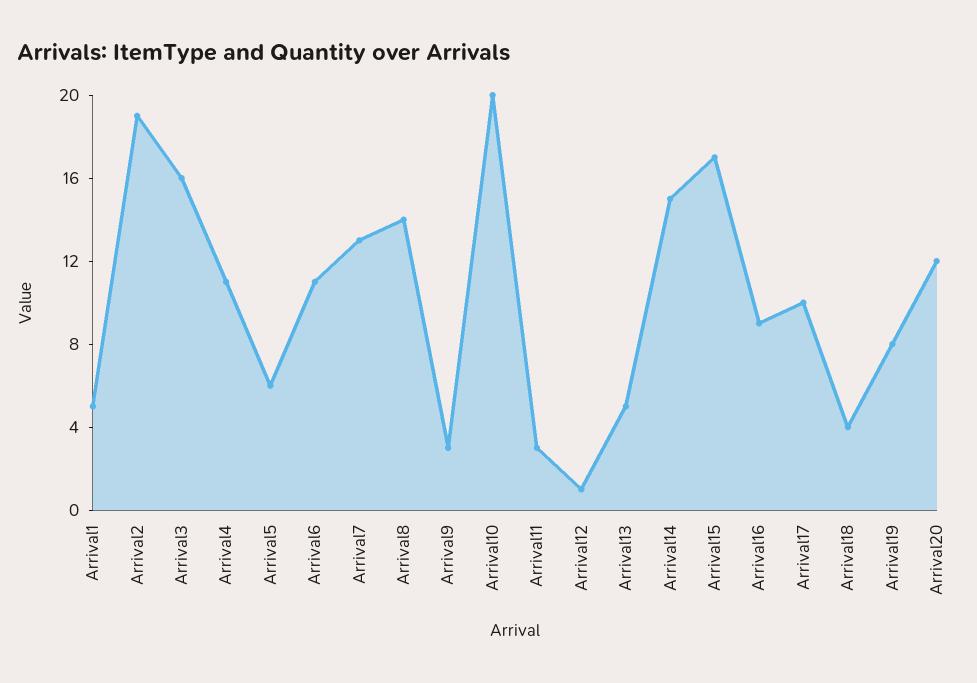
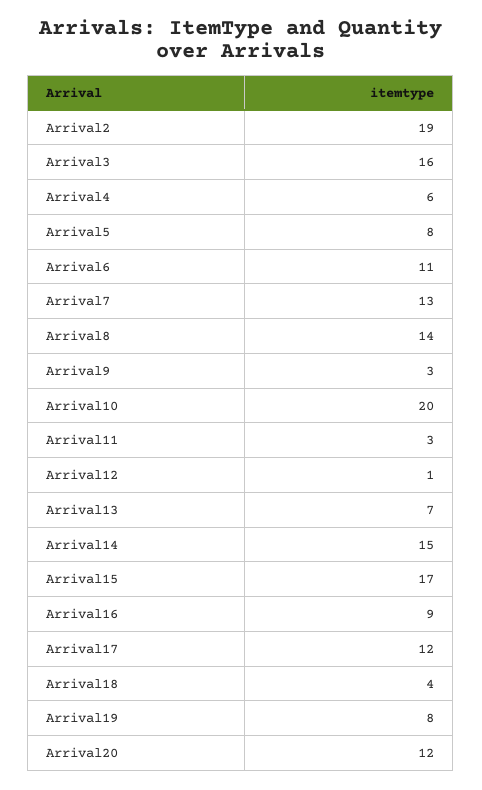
Arrival1: 5 -> none
Arrival4: 11 -> 6
Arrival5: 6 -> 8
Arrival13: 5 -> 7
Arrival17: 10 -> 12

